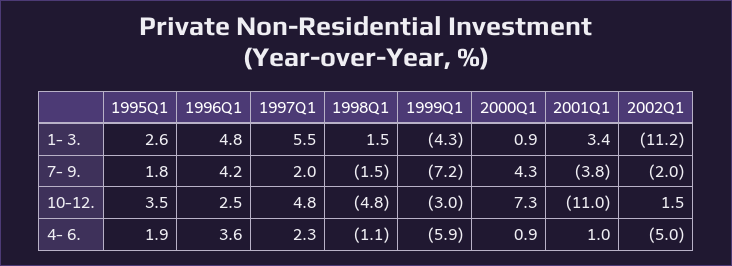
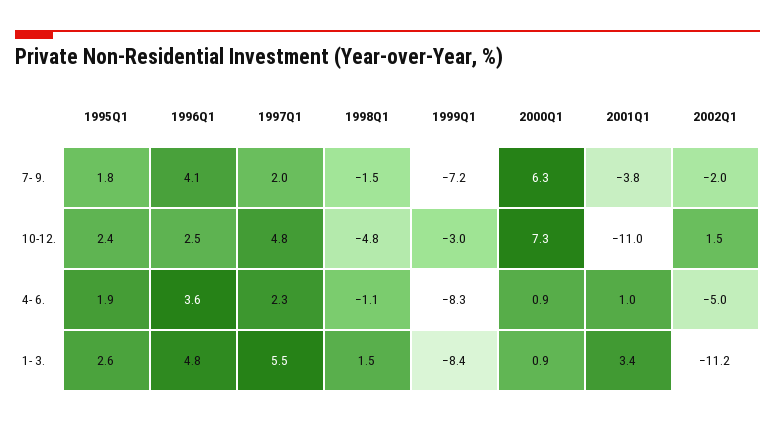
1999Q1, 1- 3.: -4.3 -> -8.4
1996Q1, 7- 9.: 4.2 -> 4.1
2000Q1, 7- 9.: 4.3 -> 6.3
1995Q1, 10-12.: 3.5 -> 2.4
1999Q1, 4- 6.: -5.9 -> -8.3

